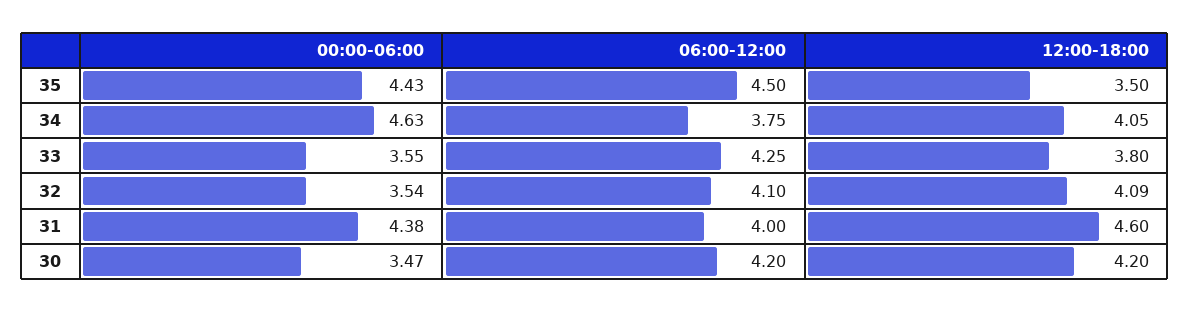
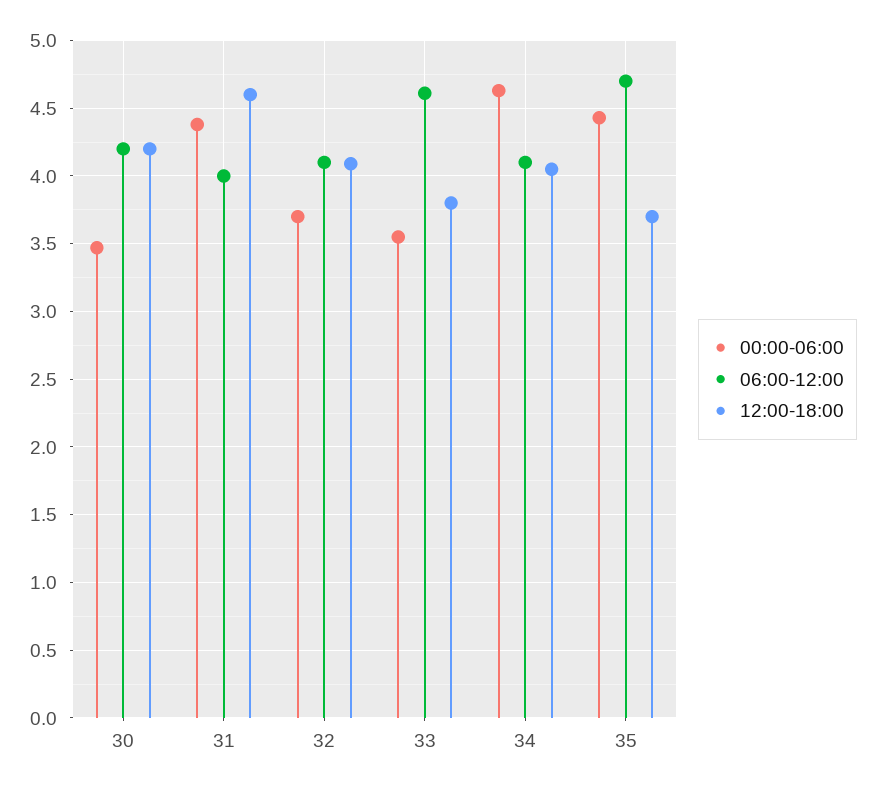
06:00-12:00, 35: 4.5 -> 4.7
12:00-18:00, 35: 3.5 -> 3.7
06:00-12:00, 34: 3.75 -> 4.1
06:00-12:00, 33: 4.25 -> 4.6
00:00-06:00, 32: 3.54 -> 3.7

